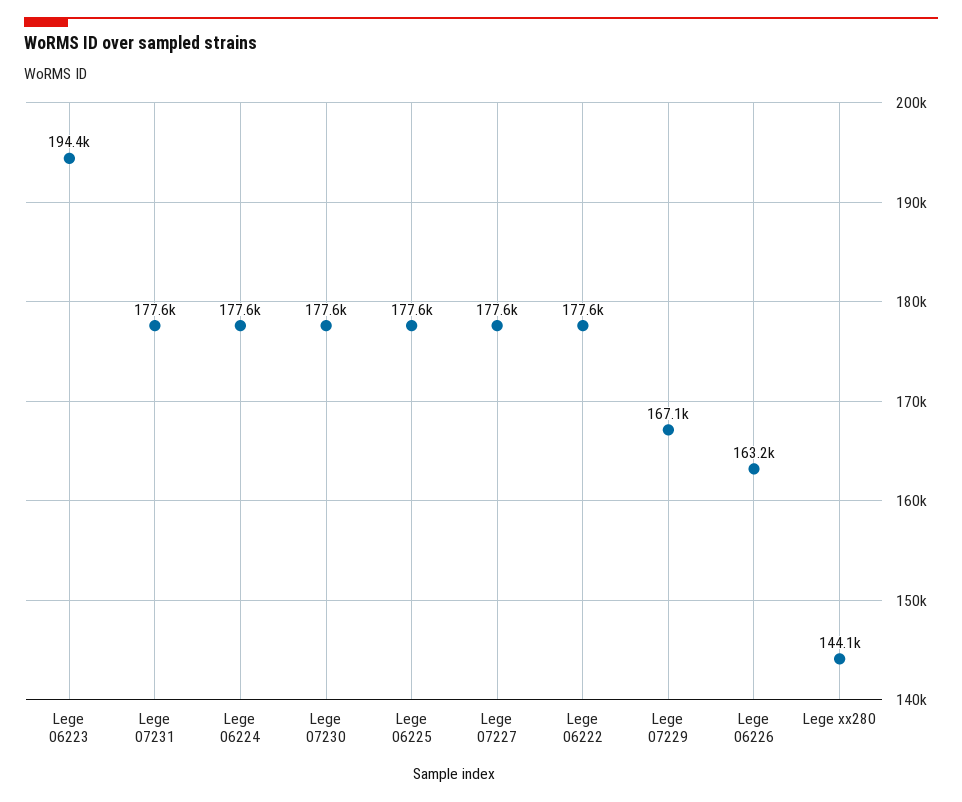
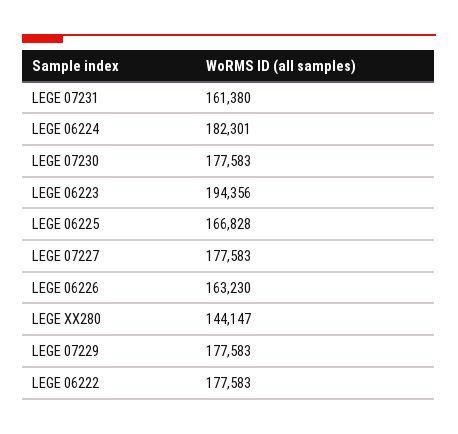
Lege 07231: 177600 -> 161380
Lege 06224: 177600 -> 182301
Lege 06225: 177600 -> 166828
Lege 07229: 167100 -> 177583

